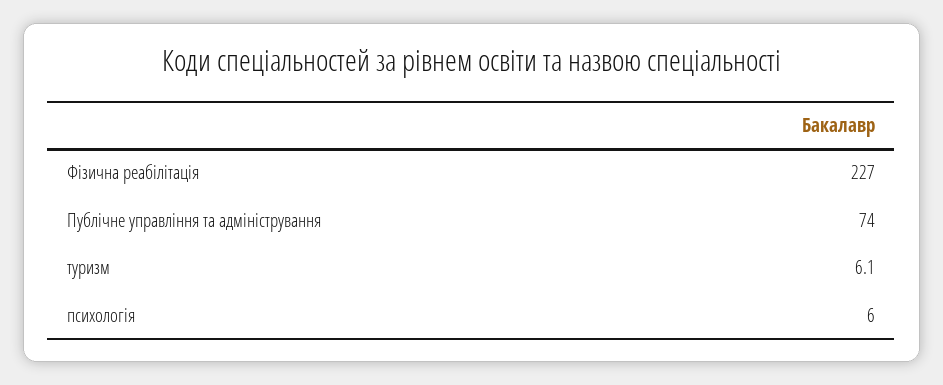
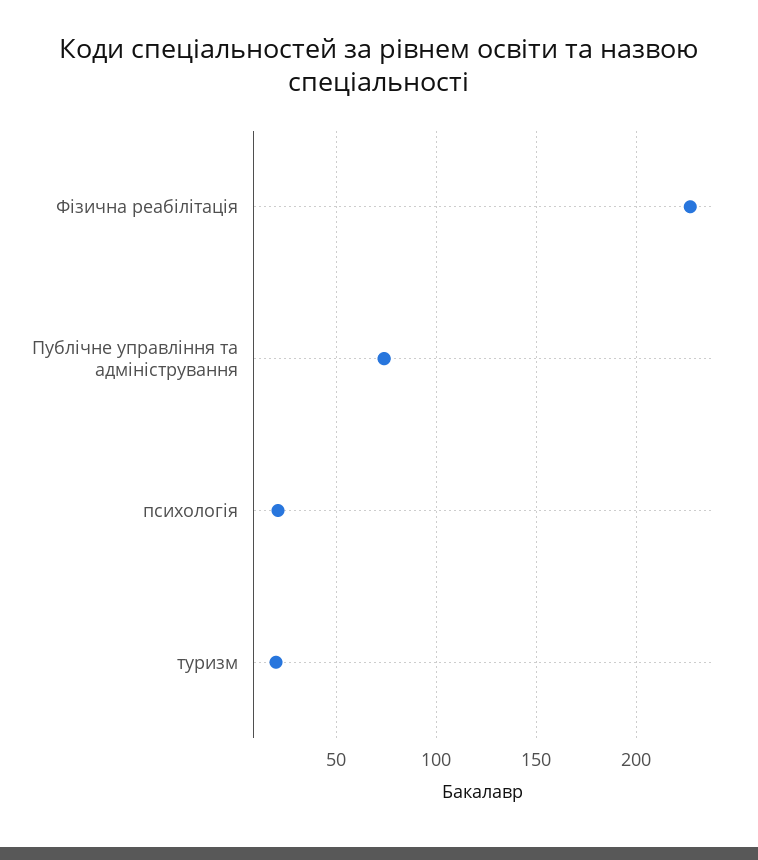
туризм: 6.1 -> 20
психологія: 6 -> 20

